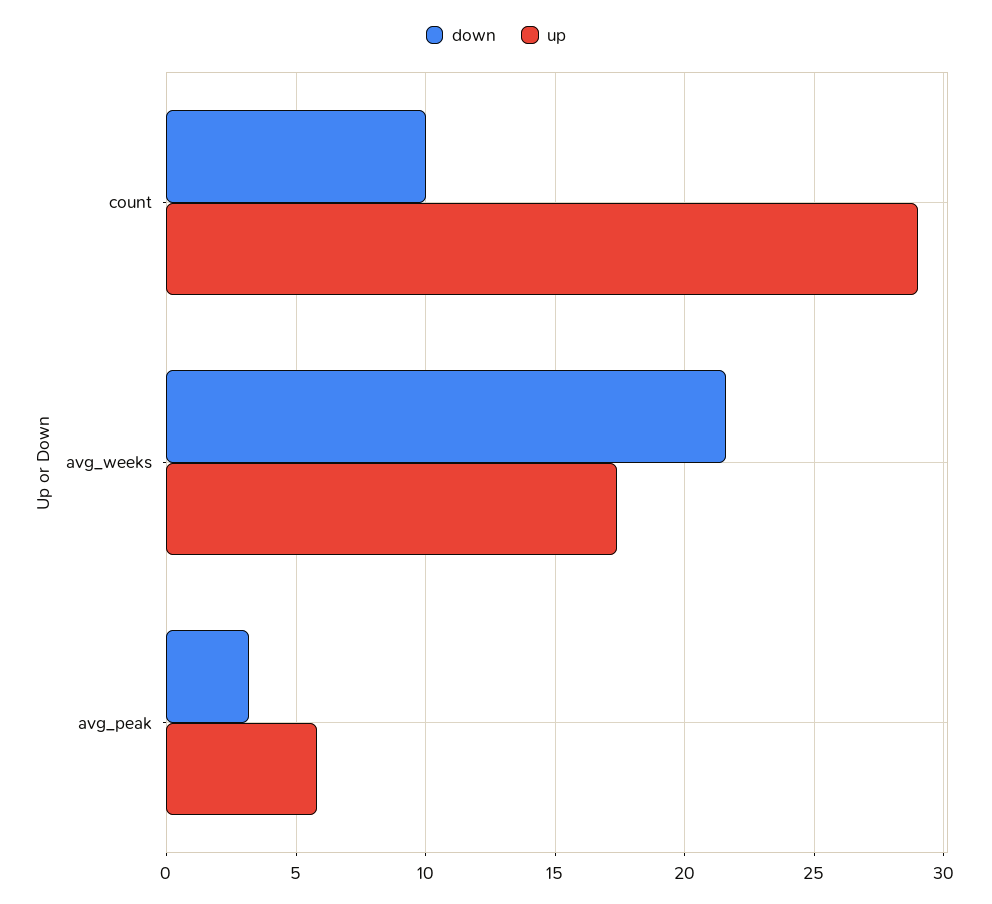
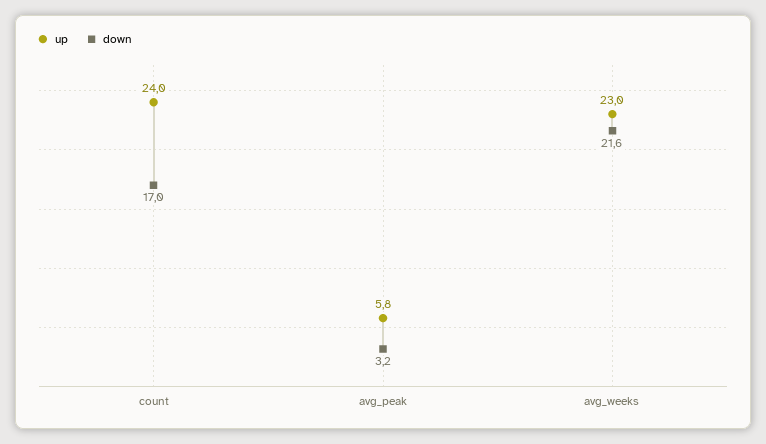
down, count: 10 -> 17
up, count: 29 -> 24
up, avg_weeks: 17.5 -> 23

